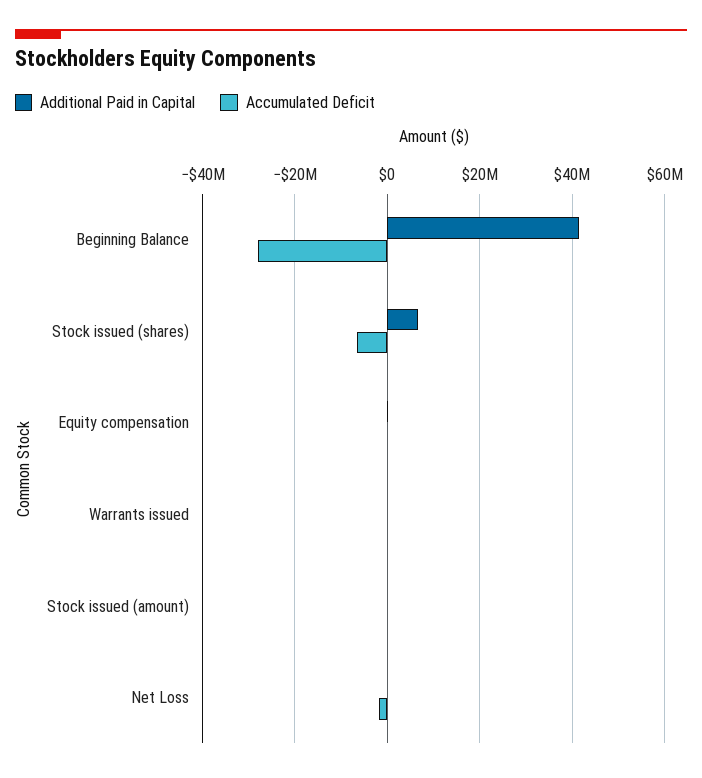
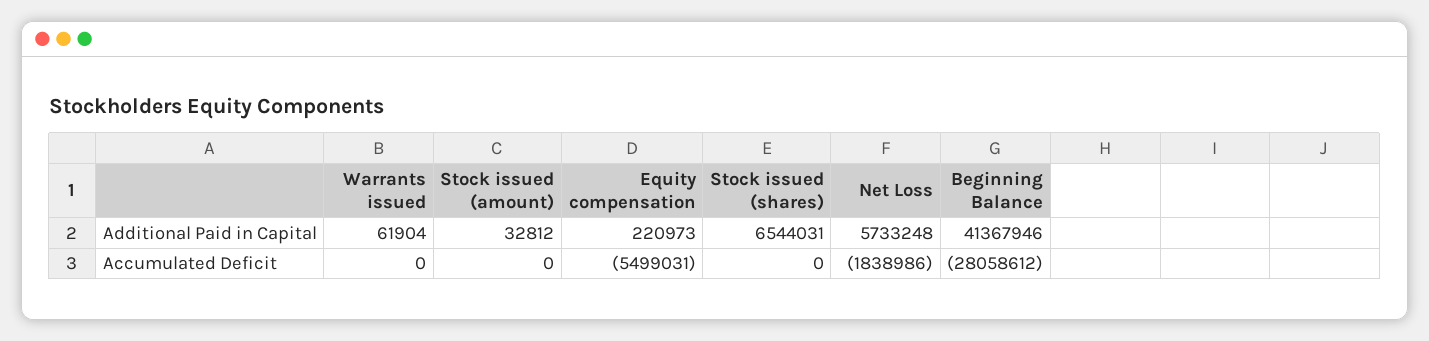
Accumulated Deficit, Stock issued (shares): -6000000 -> 0
Accumulated Deficit, Equity compensation: 0 -> -5499031
Additional Paid in Capital, Net Loss: 0 -> 5733248

